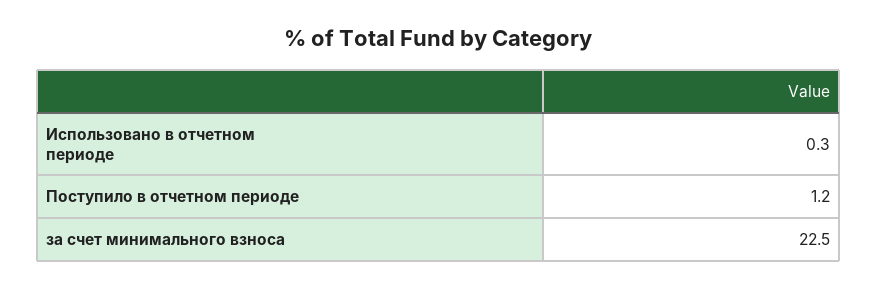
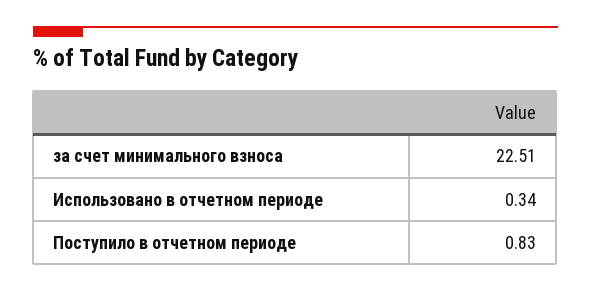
Поступило в отчетном периоде: 1.2 -> 0.83

